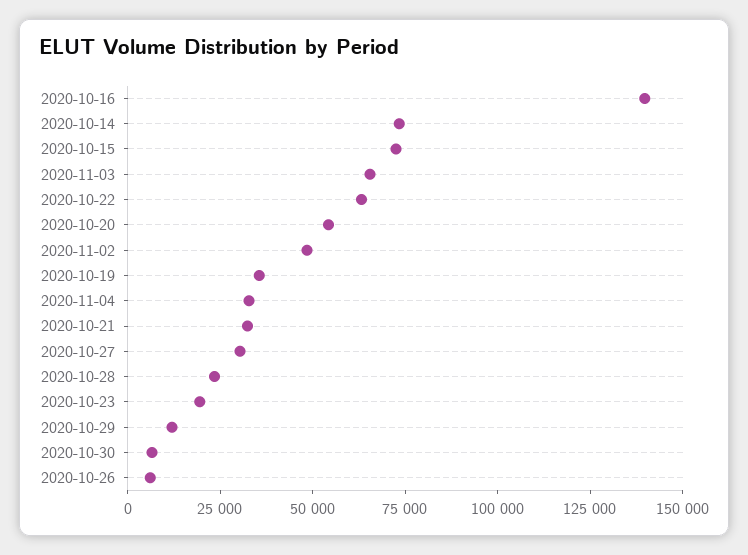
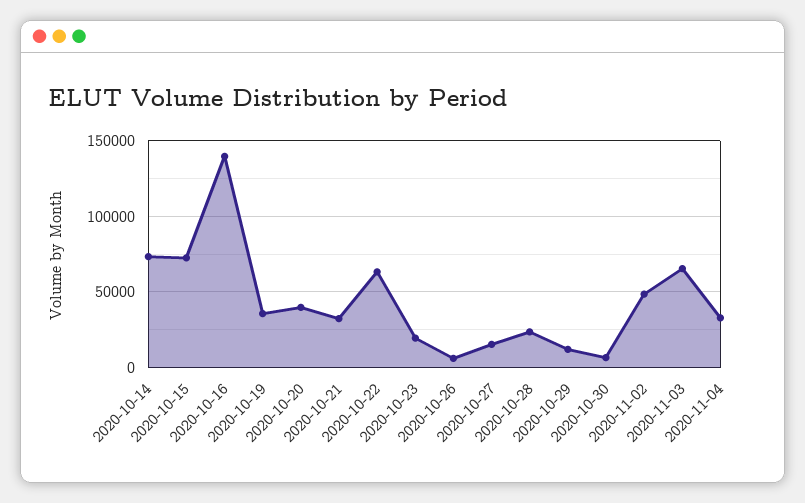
2020-10-20: 55000 -> 40000
2020-10-27: 30000 -> 15000

